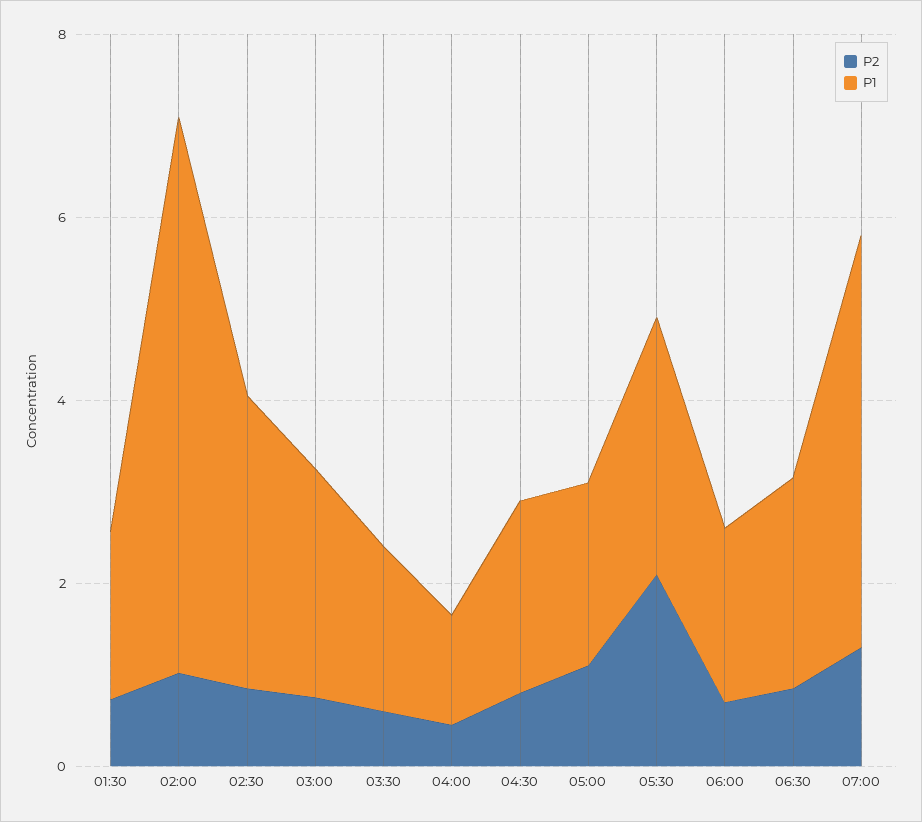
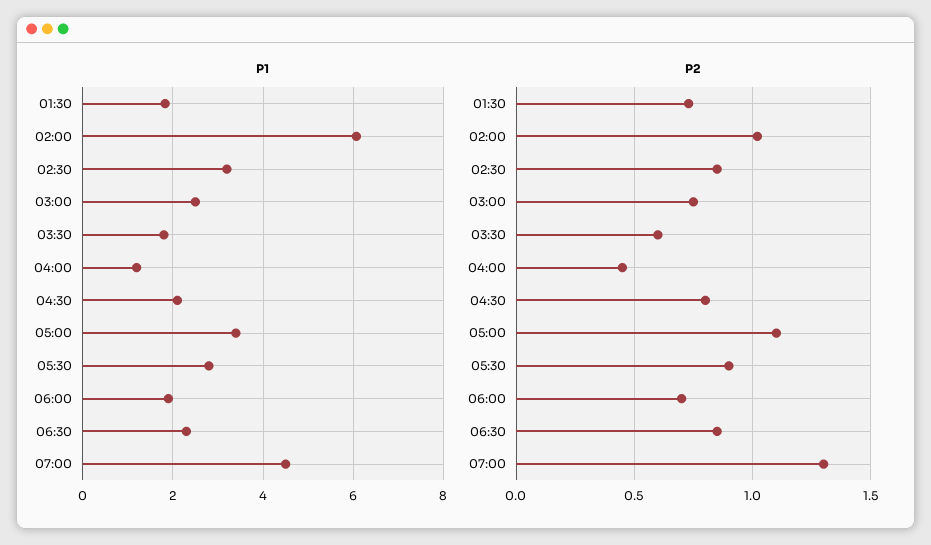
P1, 05:00: 2 -> 3.4
P2, 05:30: 2 -> 0.9

